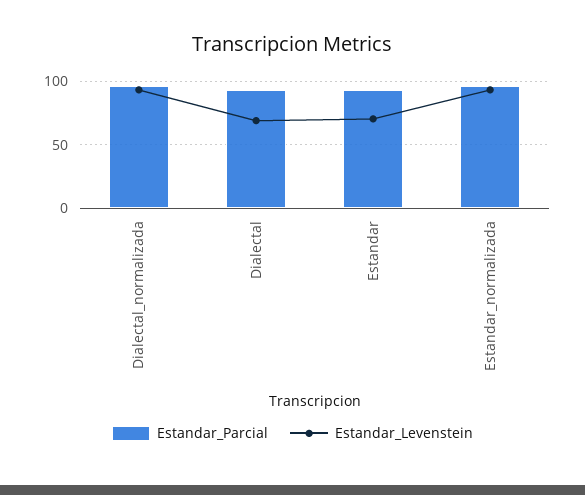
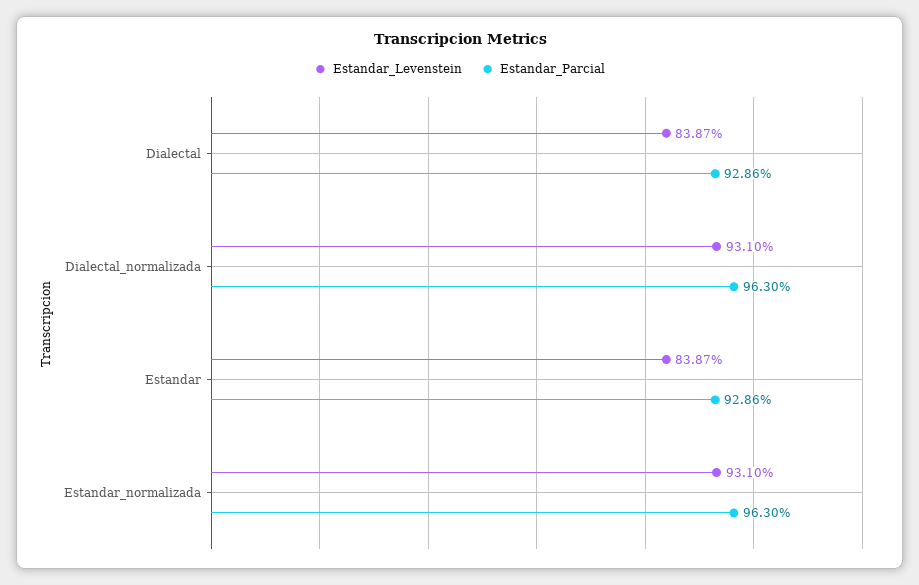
Estandar_Levenstein, Dialectal: 70 -> 83.87
Estandar_Levenstein, Estandar: 70 -> 83.87

